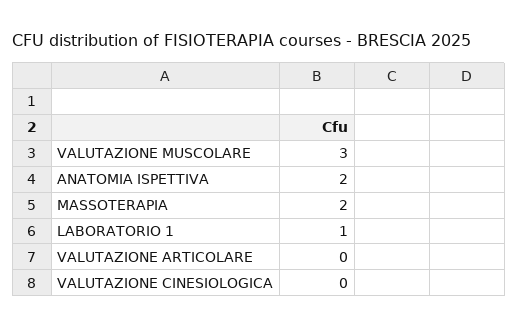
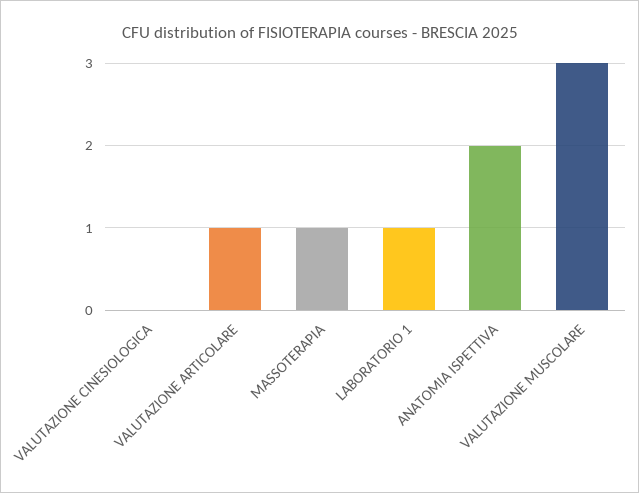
MASSOTERAPIA: 2 -> 1
VALUTAZIONE ARTICOLARE: 0 -> 1

